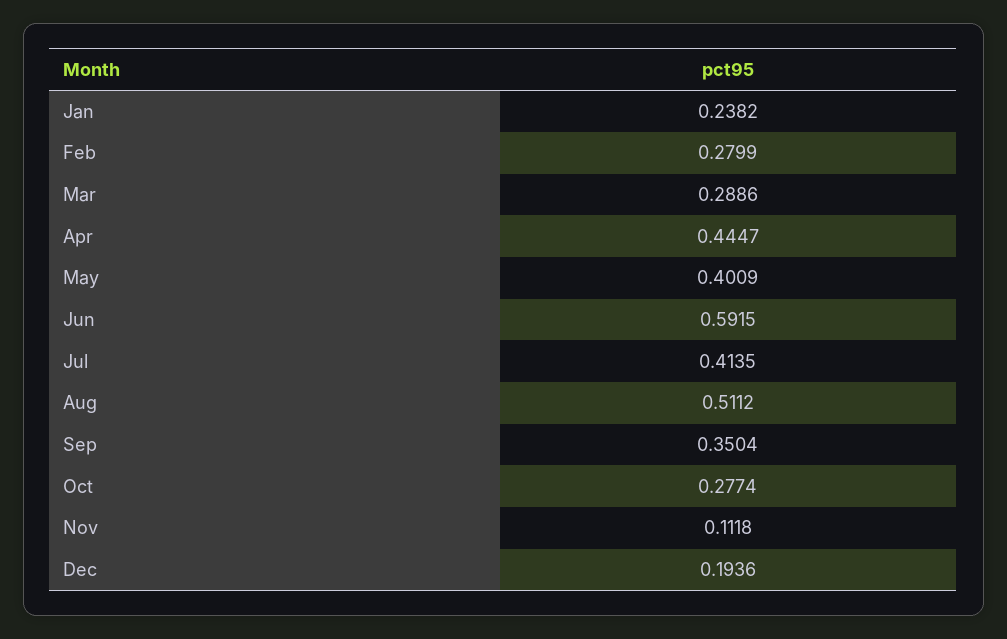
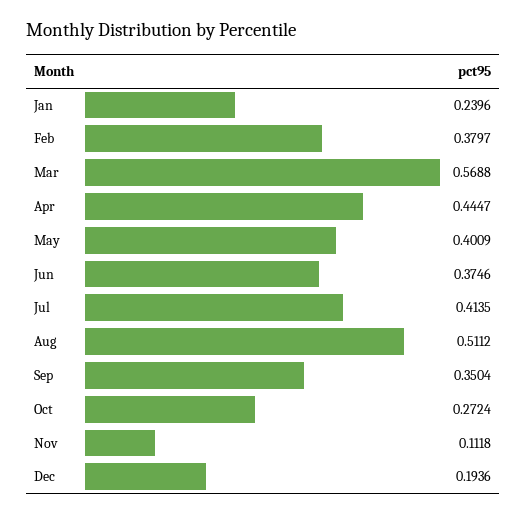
Jan: 0.2382 -> 0.2396
Feb: 0.2799 -> 0.3797
Mar: 0.2886 -> 0.5688
Jun: 0.5915 -> 0.3746
Oct: 0.2774 -> 0.2724

